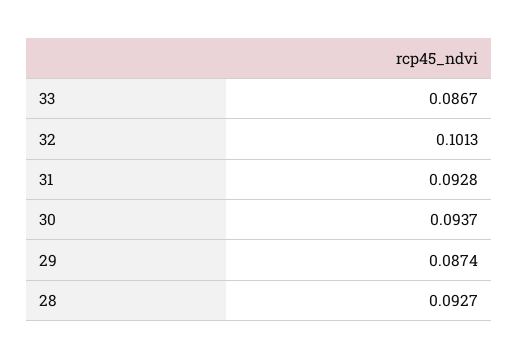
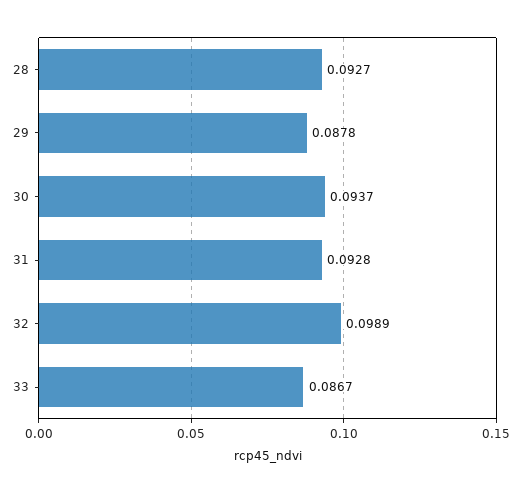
32: 0.1013 -> 0.0989
29: 0.0874 -> 0.0878

